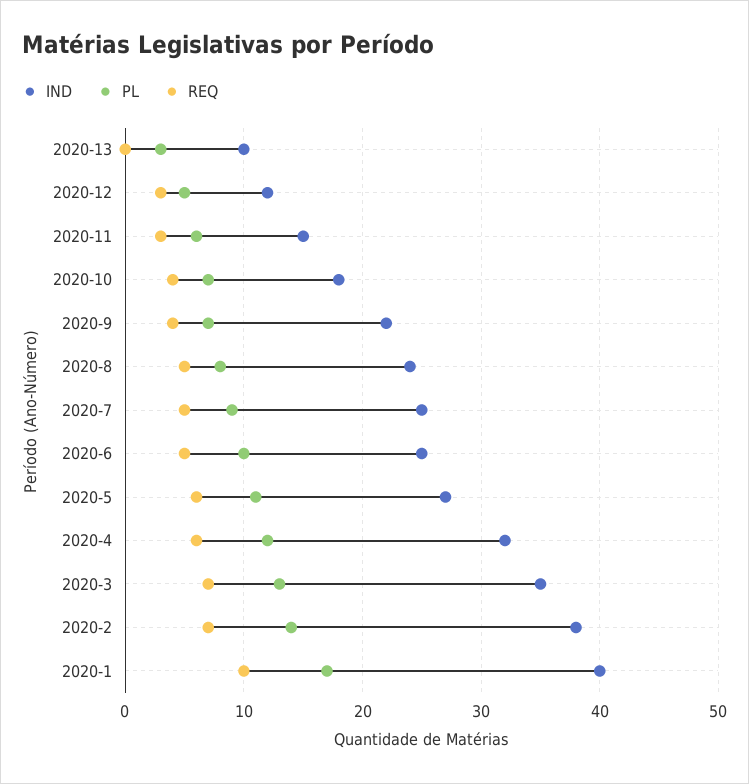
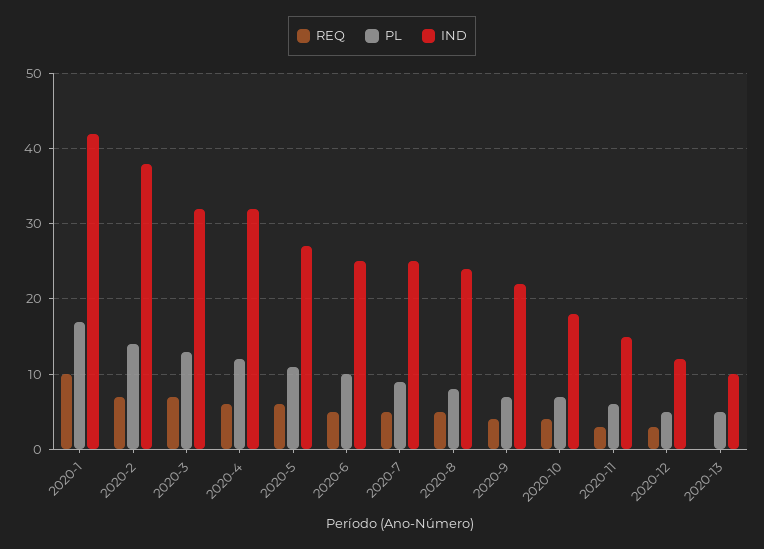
PL, 2020-13: 3 -> 5
IND, 2020-3: 35 -> 32
IND, 2020-1: 40 -> 42

